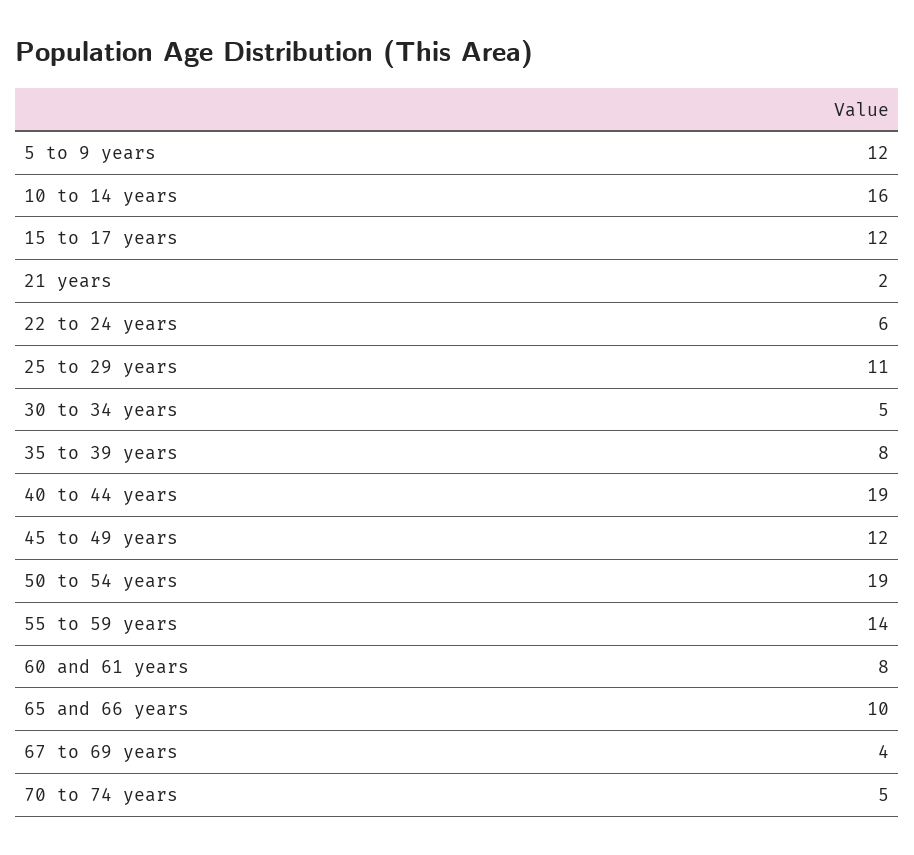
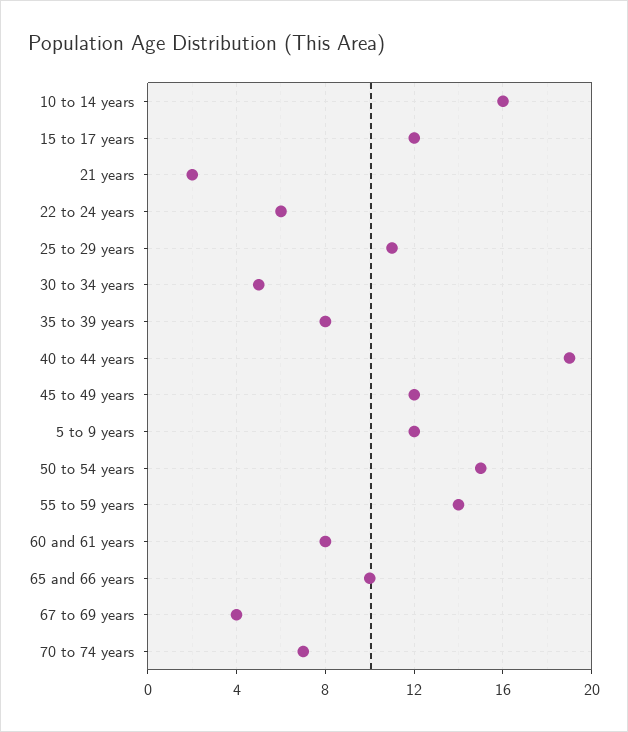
50 to 54 years: 19 -> 15
70 to 74 years: 5 -> 7

